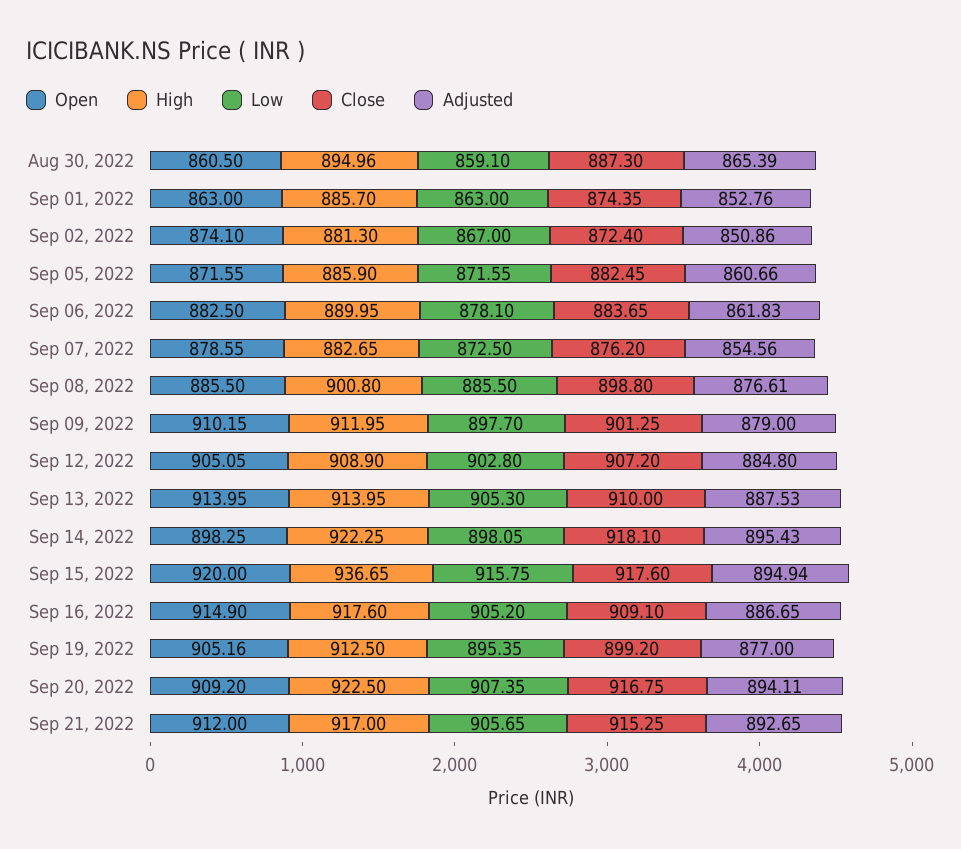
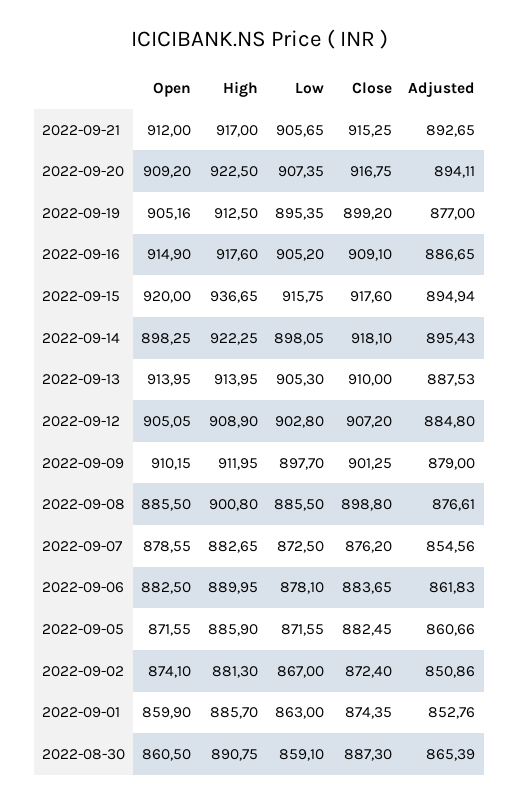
High, Aug 30, 2022: 894.96 -> 890.75
Open, Sep 01, 2022: 863 -> 859.9

